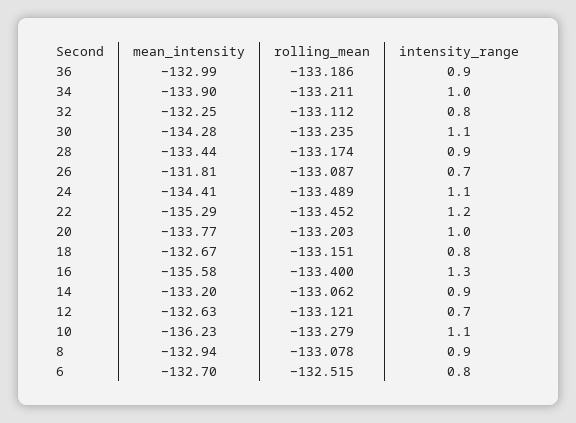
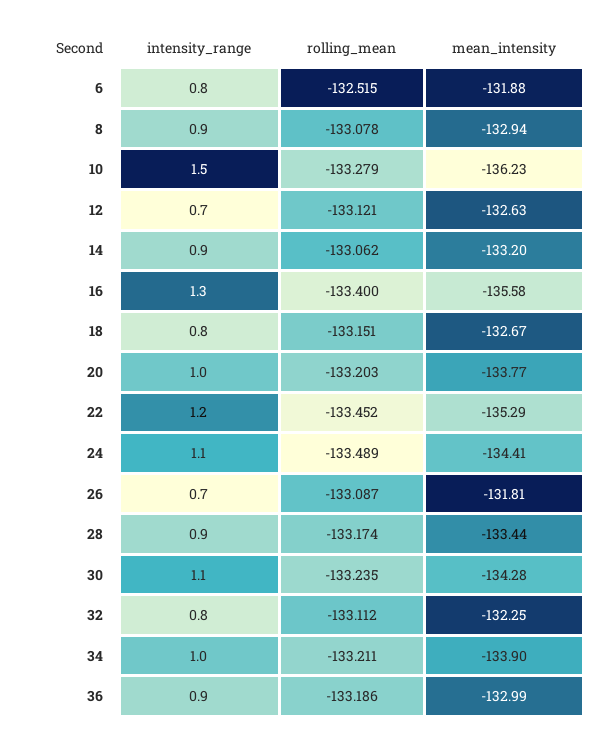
intensity_range, 10: 1.1 -> 1.5
mean_intensity, 6: -132.7 -> -131.88

